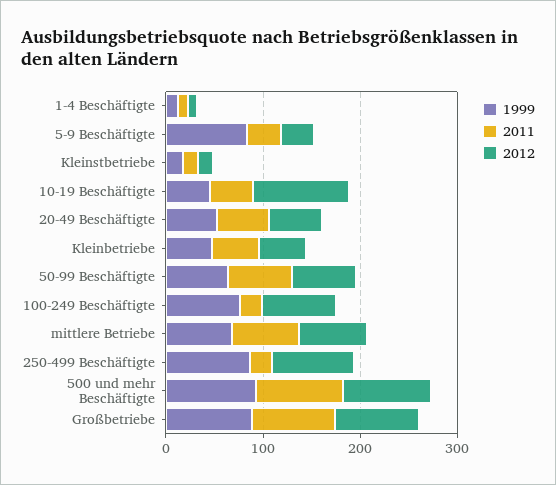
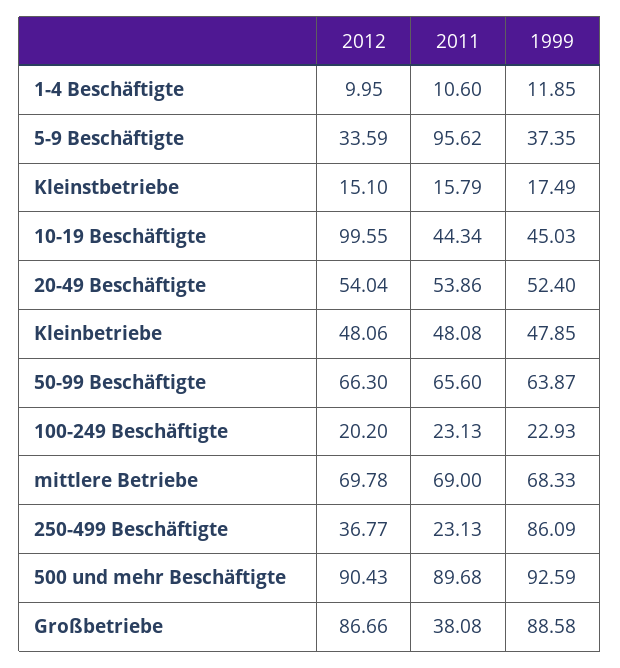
1999, 5-9 Beschäftigte: 80 -> 37.35
2011, 5-9 Beschäftigte: 40 -> 95.62
1999, 100-249 Beschäftigte: 80 -> 22.93
2012, 100-249 Beschäftigte: 80 -> 20.2
2012, 250-499 Beschäftigte: 80 -> 36.77
2011, Großbetriebe: 80 -> 38.08

